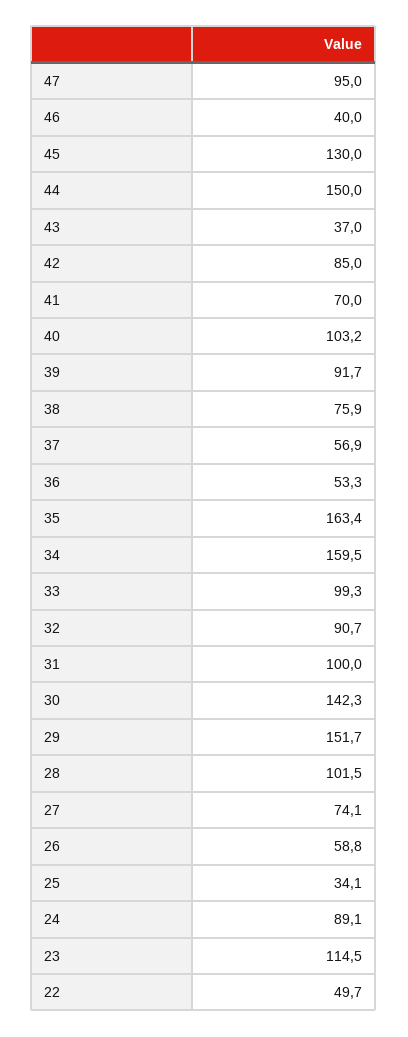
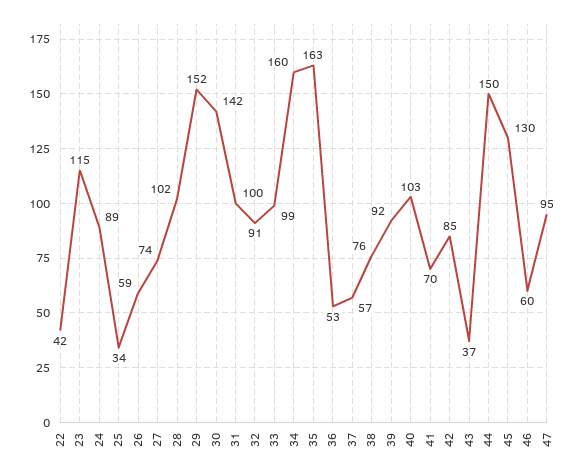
46: 40 -> 60
22: 49.7 -> 42

